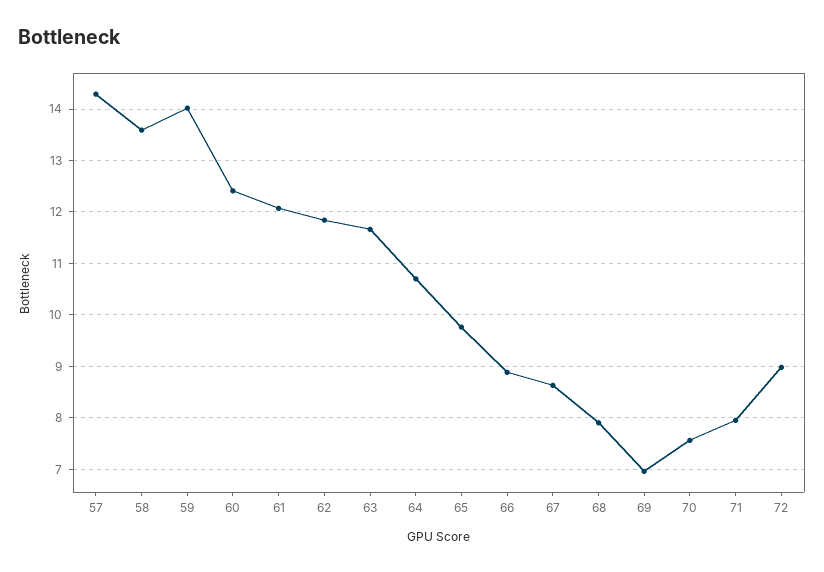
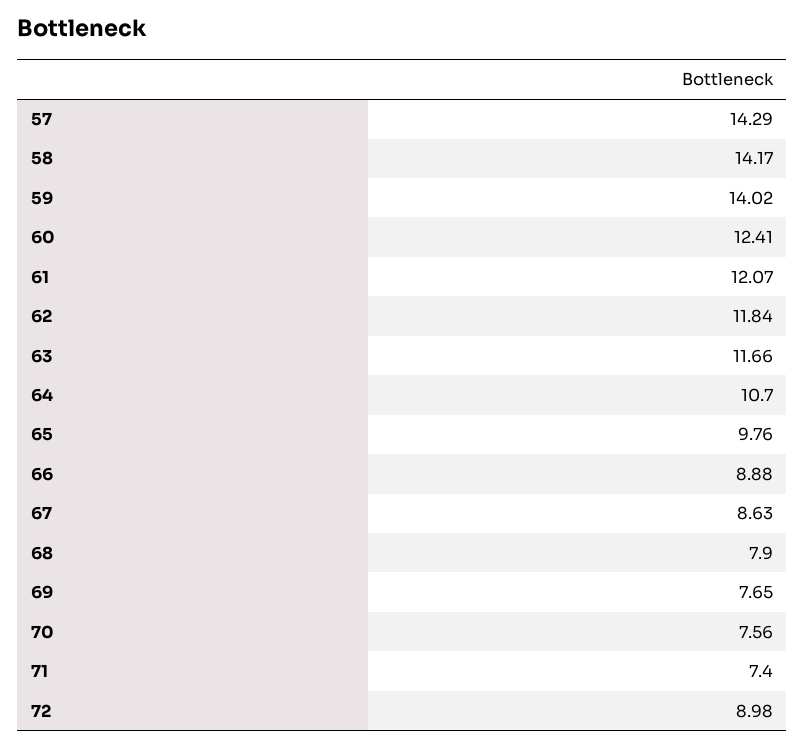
58: 13.6 -> 14.17
69: 7 -> 7.65
71: 8 -> 7.4

